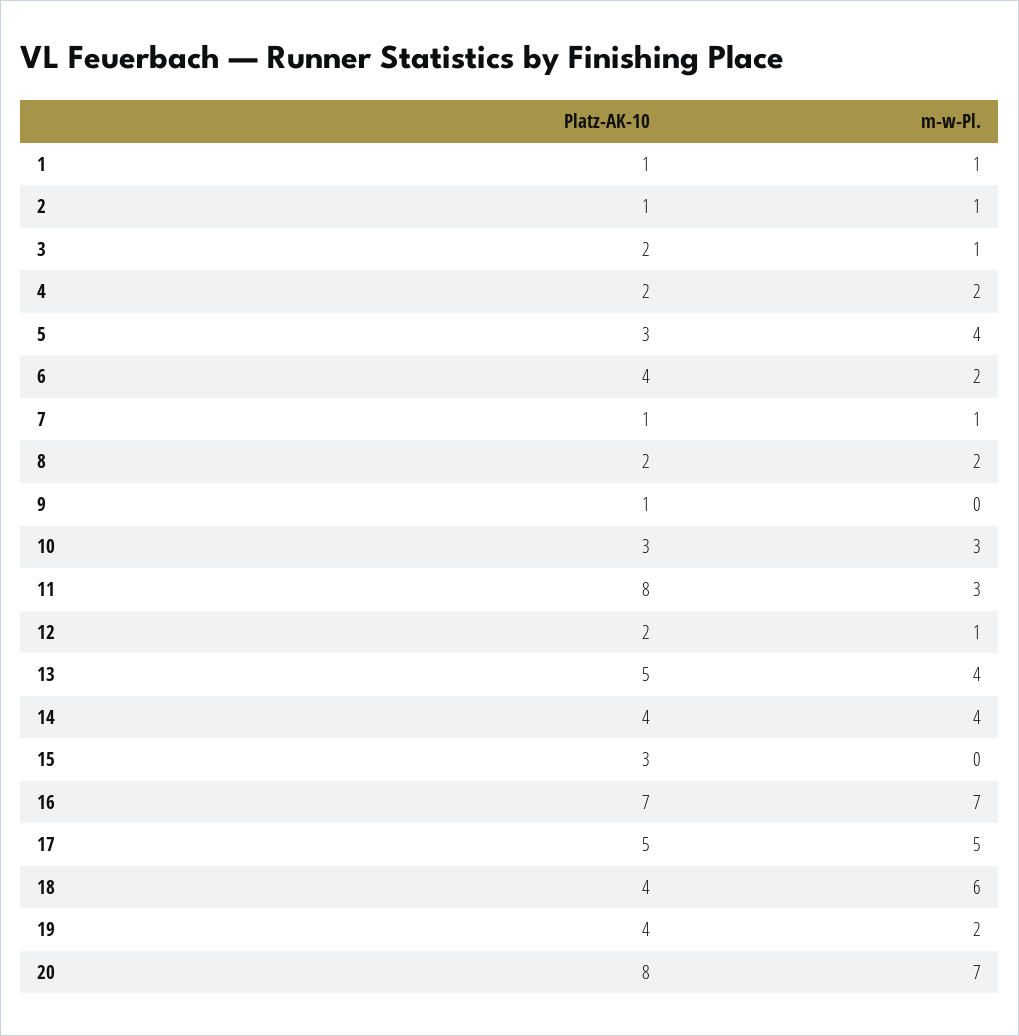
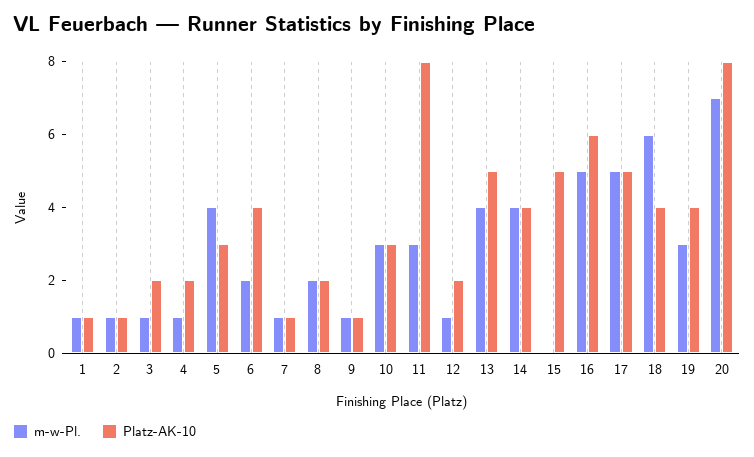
m-w-Pl., 4: 2 -> 1
m-w-Pl., 9: 0 -> 1
Platz-AK-10, 15: 3 -> 5
Platz-AK-10, 16: 7 -> 6
m-w-Pl., 16: 7 -> 5
m-w-Pl., 19: 2 -> 3

